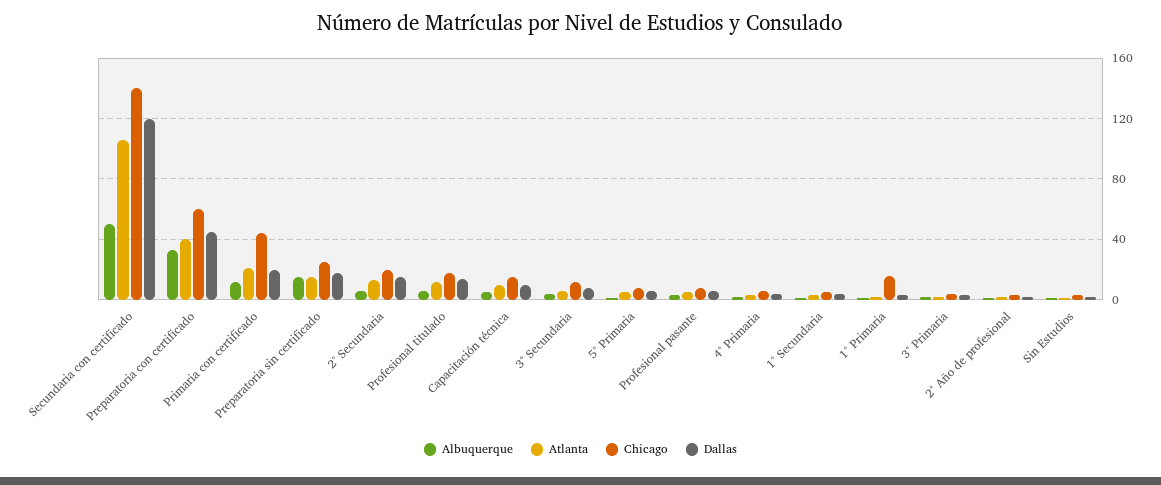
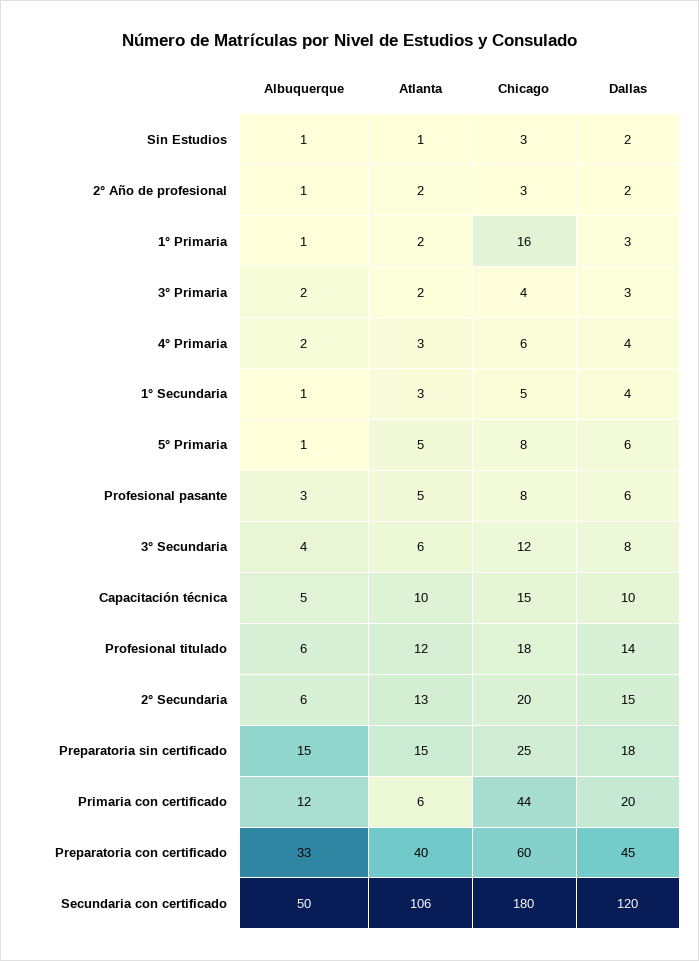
Chicago, Secundaria con certificado: 140 -> 180
Atlanta, Primaria con certificado: 20 -> 6

